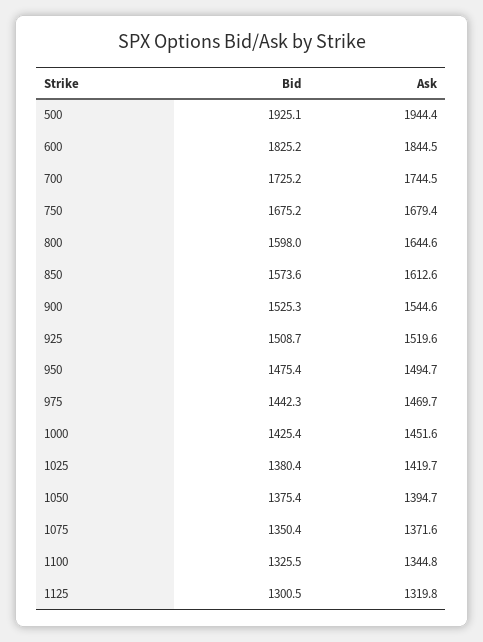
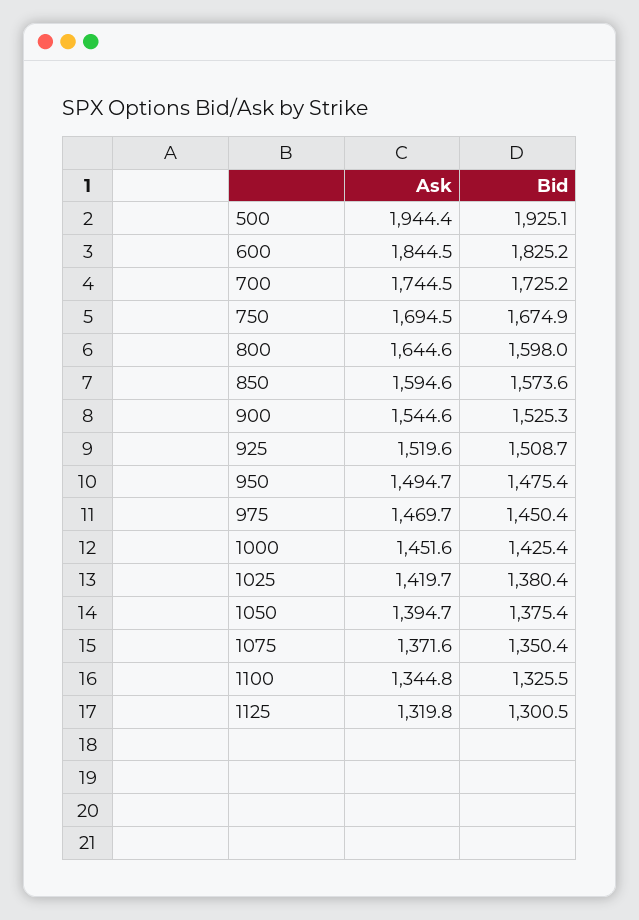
Bid, 750: 1675.2 -> 1674.9
Ask, 750: 1679.4 -> 1694.5
Ask, 850: 1612.6 -> 1594.6
Bid, 975: 1442.3 -> 1450.4

